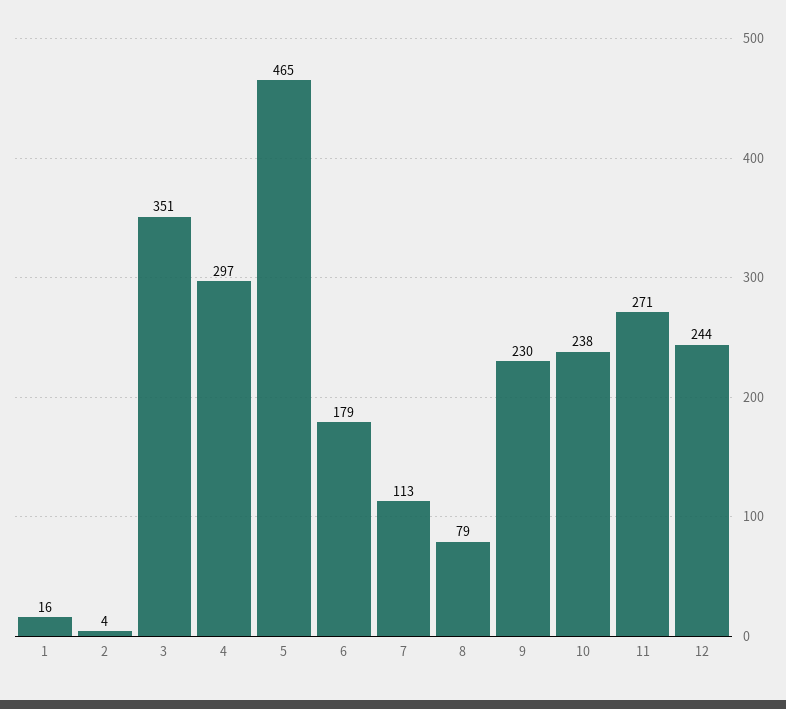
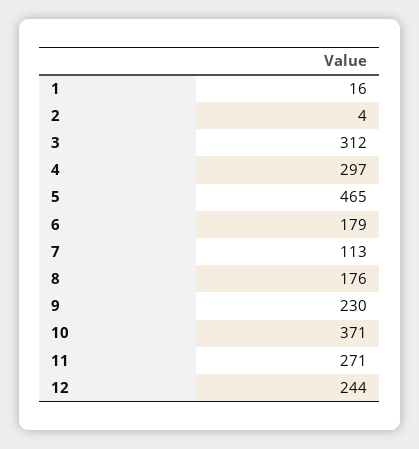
3: 351 -> 312
8: 79 -> 176
10: 238 -> 371

